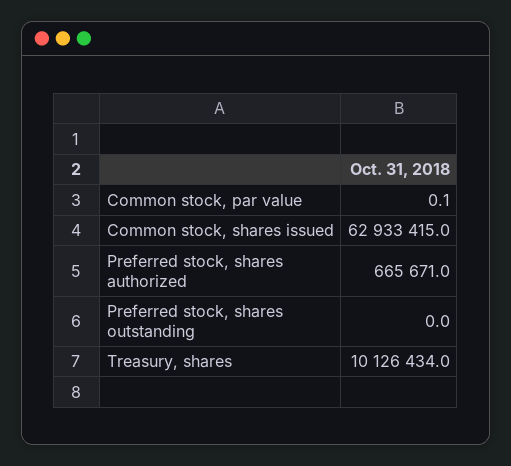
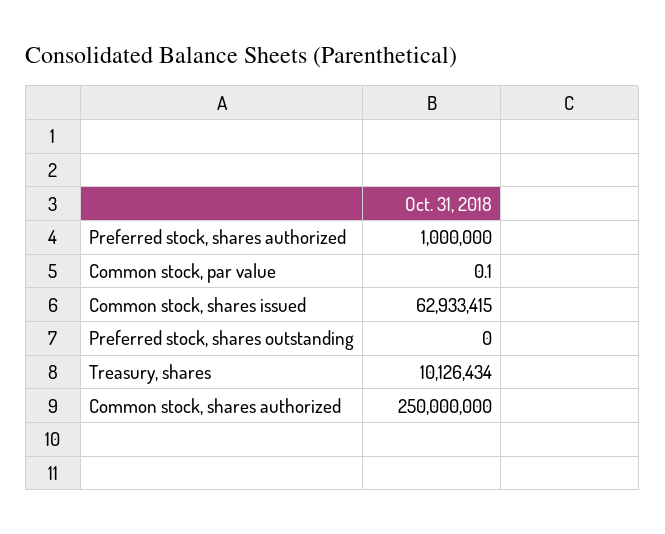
Preferred stock, shares authorized: 665671 -> 1000000
Common stock, shares authorized: none -> 250000000

